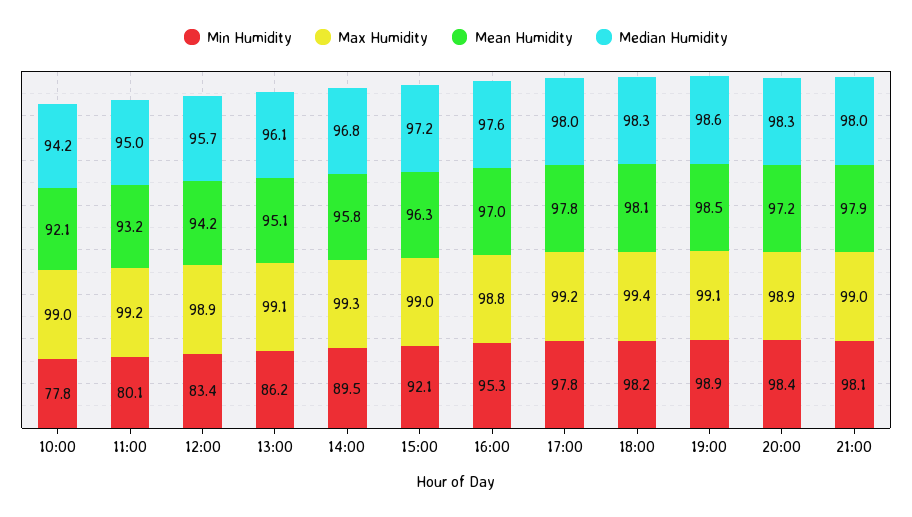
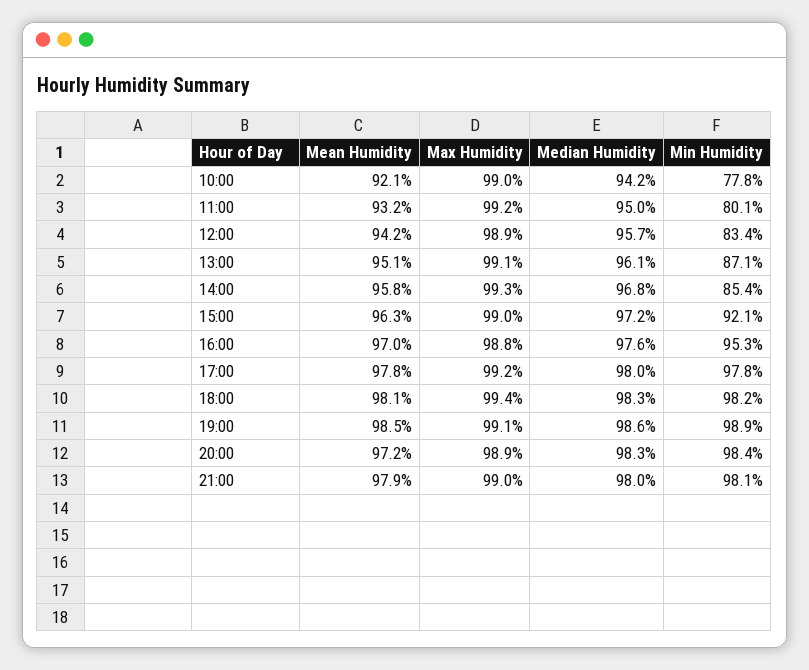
Min Humidity, 13:00: 86.2 -> 87.1
Min Humidity, 14:00: 89.5 -> 85.4

